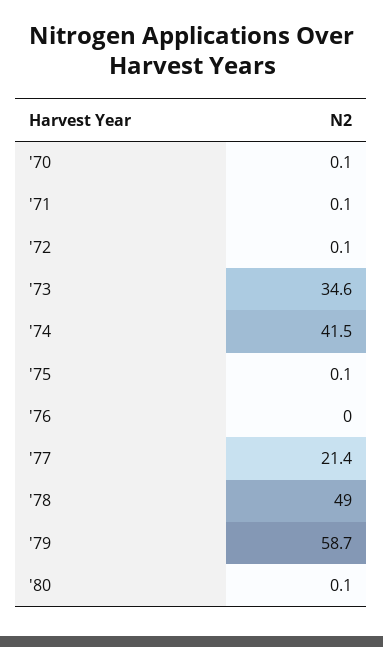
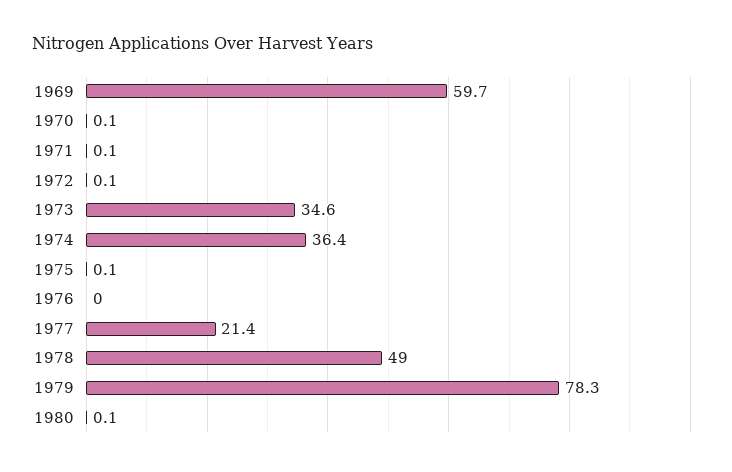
'74: 41.5 -> 36.4
'79: 58.7 -> 78.3
1969: none -> 59.7

